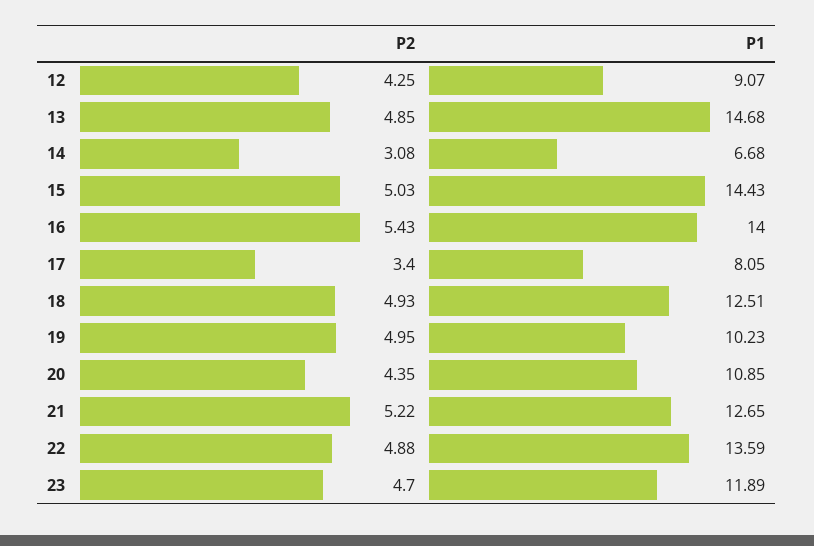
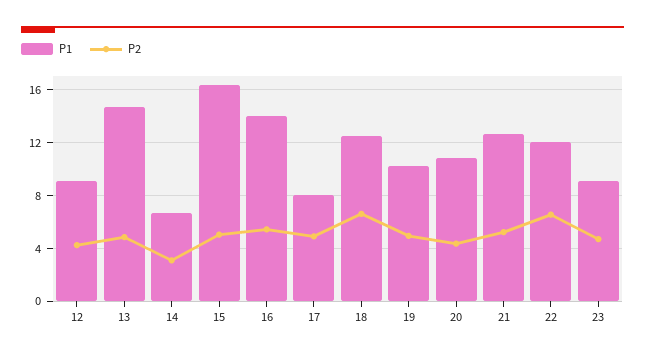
P1, 15: 14.43 -> 16.5
P2, 17: 3.4 -> 5
P2, 18: 4.93 -> 6.5
P2, 22: 4.88 -> 6.5
P1, 22: 13.59 -> 12
P1, 23: 11.89 -> 9

